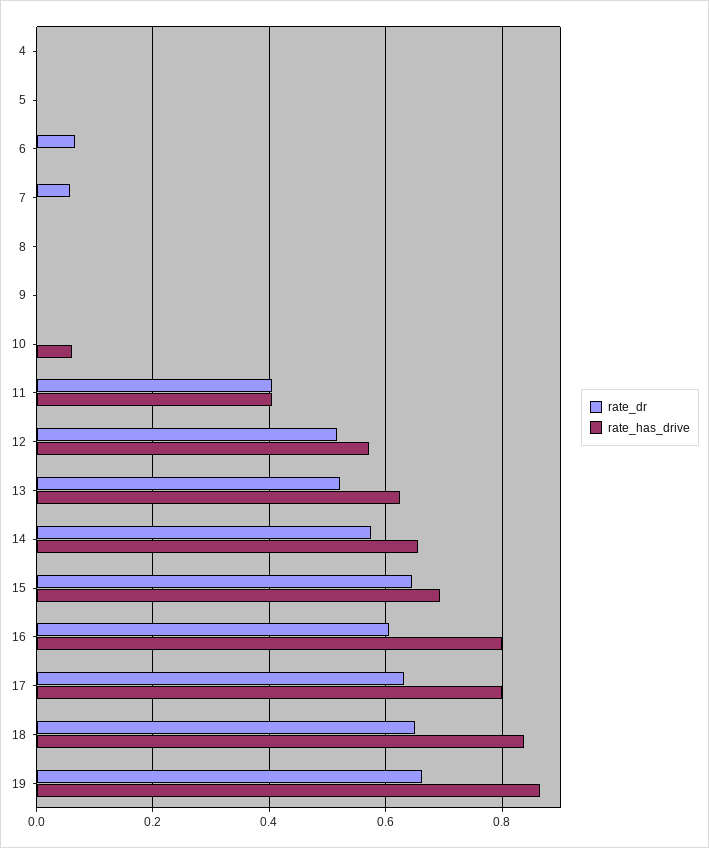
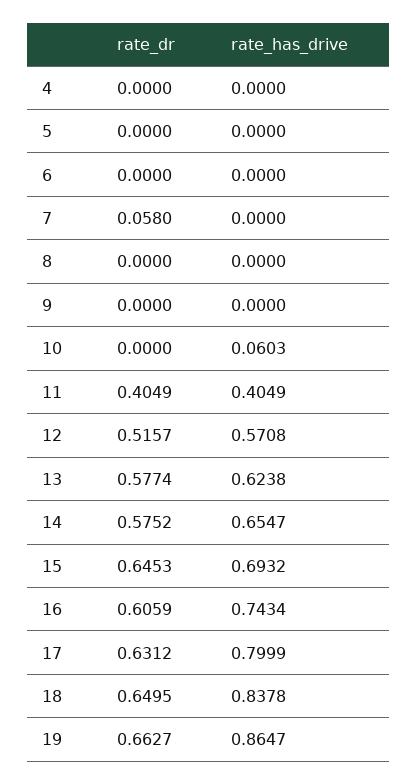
rate_dr, 6: 0.06 -> 0
rate_dr, 13: 0.52 -> 0.5774
rate_has_drive, 16: 0.8 -> 0.7434

